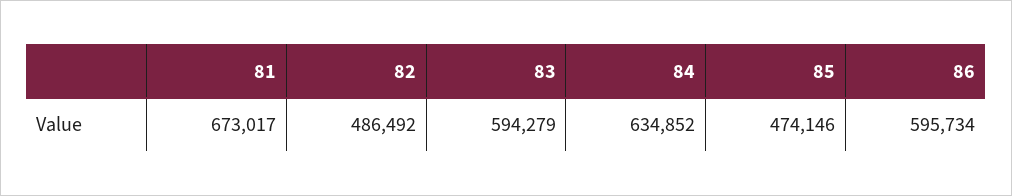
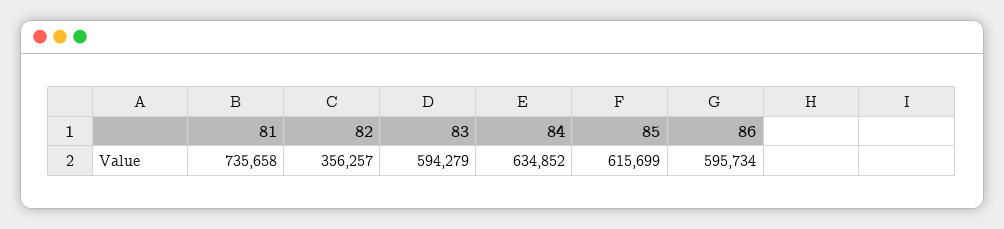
81: 673017 -> 735658
82: 486492 -> 356257
85: 474146 -> 615699

